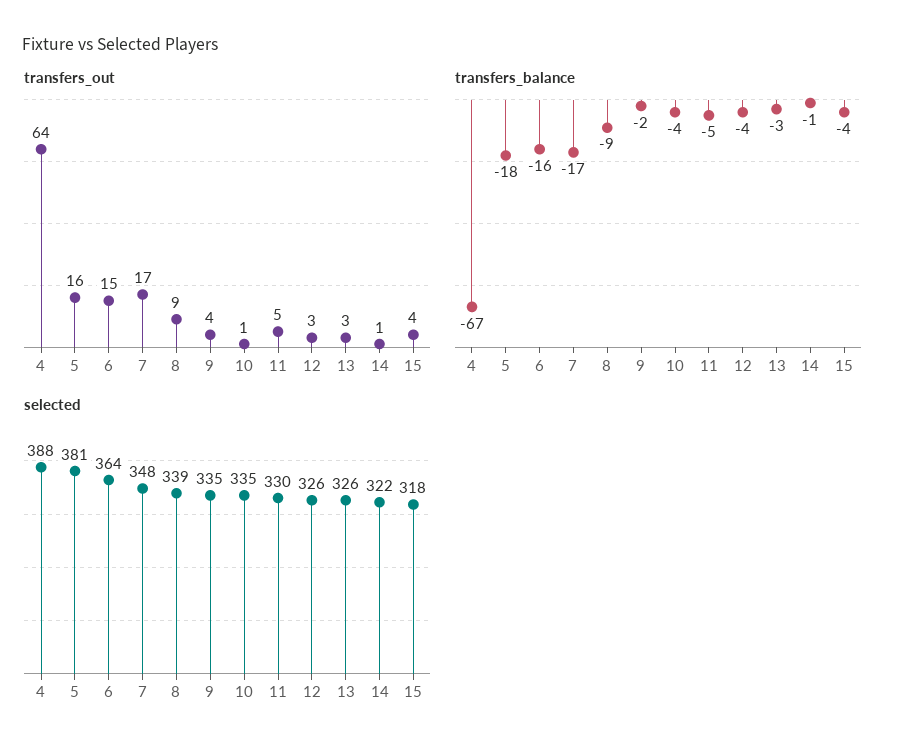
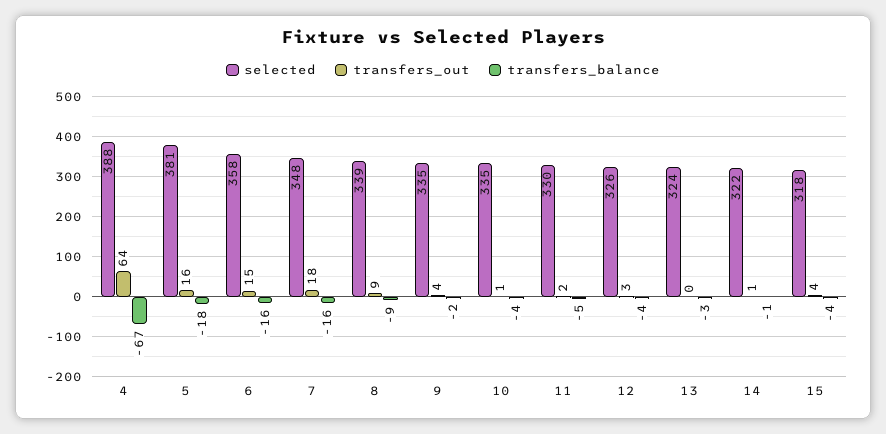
transfers_out, 7: 17 -> 18
transfers_out, 11: 5 -> 2
transfers_out, 13: 3 -> 0
transfers_balance, 7: -17 -> -16
selected, 6: 364 -> 358
selected, 13: 326 -> 324

